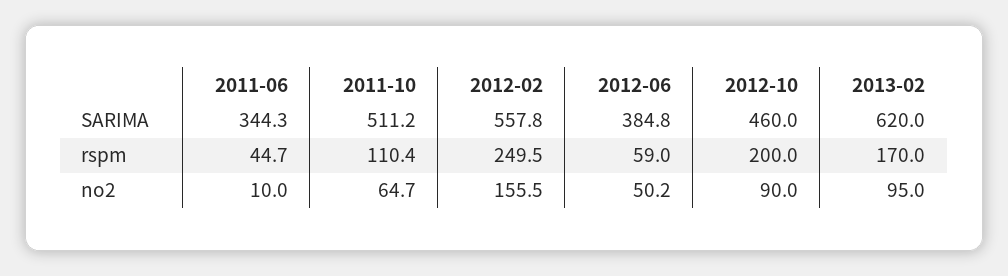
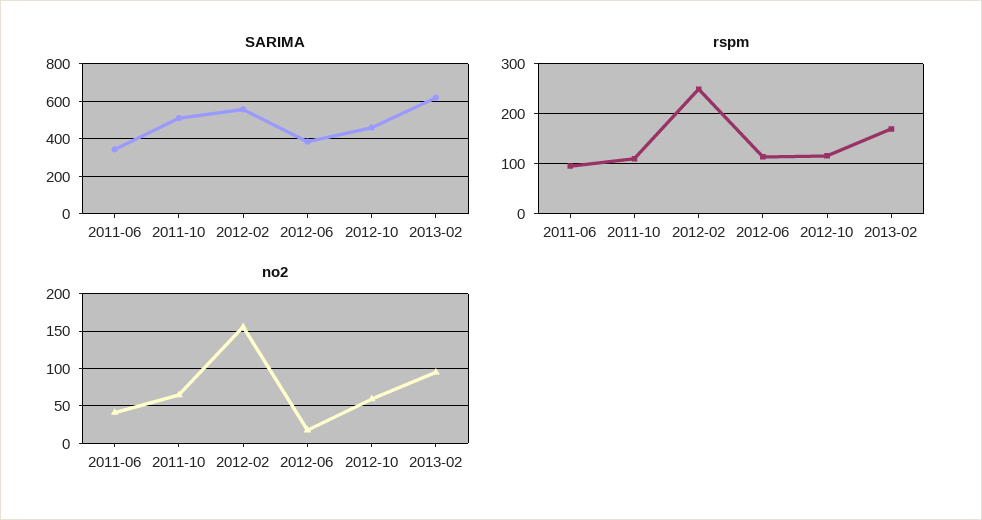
rspm, 2011-06: 44.7 -> 100
rspm, 2012-06: 59 -> 120
rspm, 2012-10: 200 -> 120
no2, 2011-06: 10 -> 40
no2, 2012-06: 50.2 -> 20
no2, 2012-10: 90 -> 60

